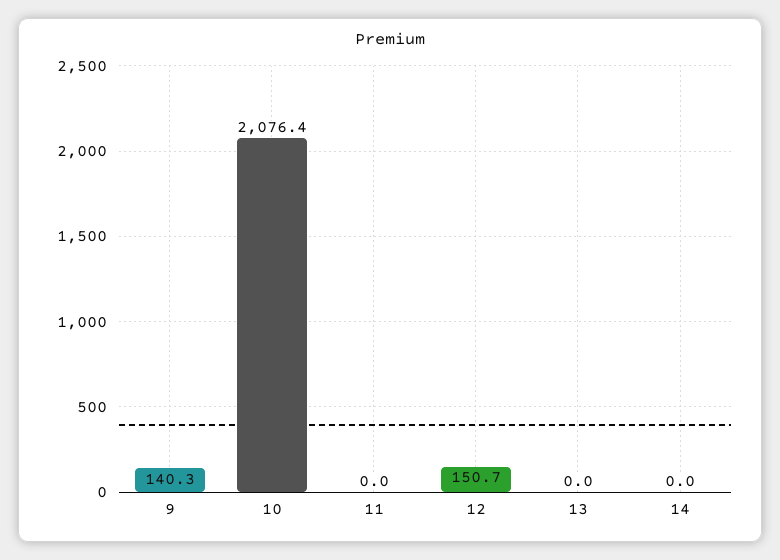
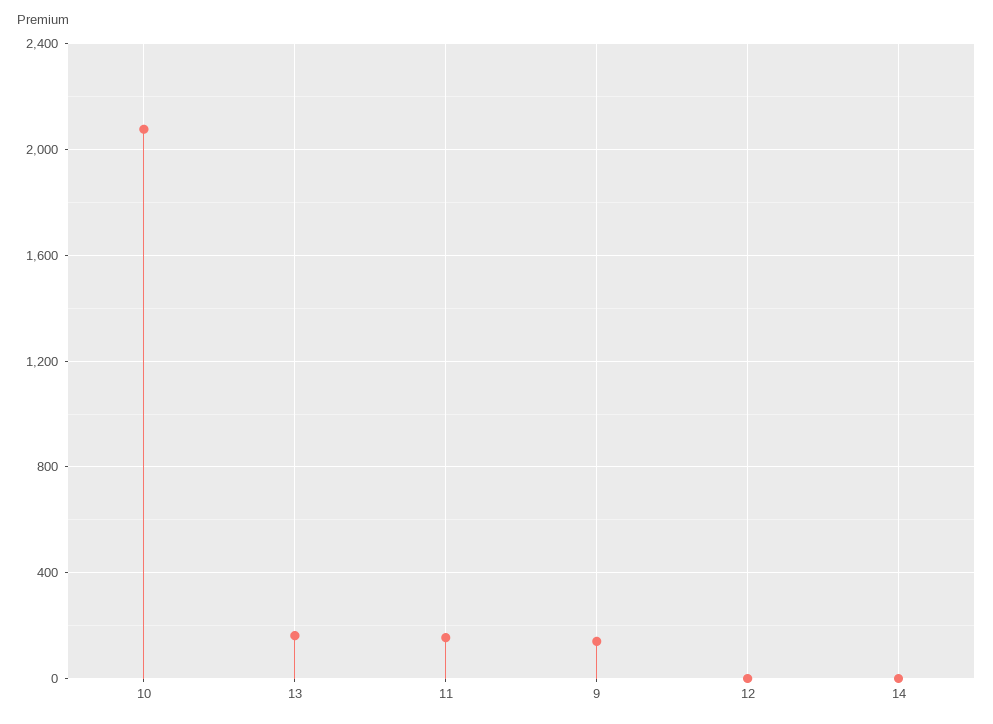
11: 0 -> 150
12: 150.7 -> 0
13: 0 -> 150

